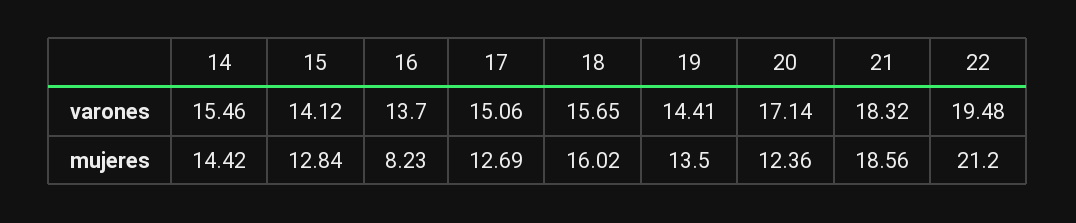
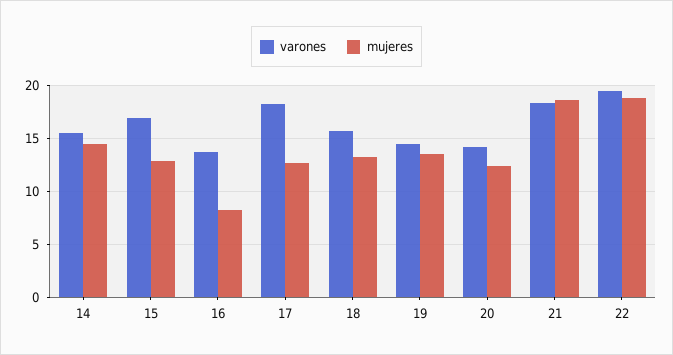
varones, 15: 14.12 -> 17
varones, 17: 15.06 -> 18
varones, 20: 17.14 -> 14
mujeres, 18: 16.02 -> 13
mujeres, 22: 21.2 -> 19

